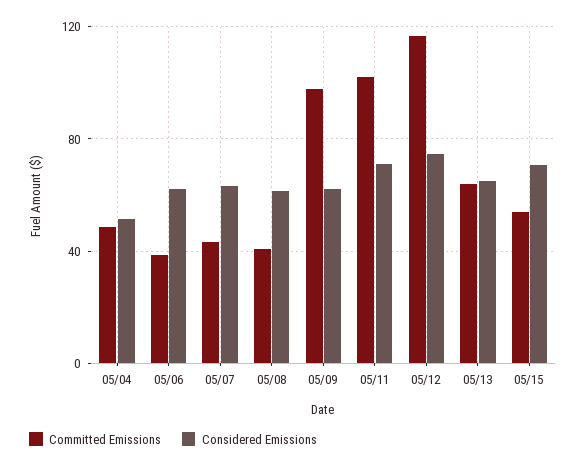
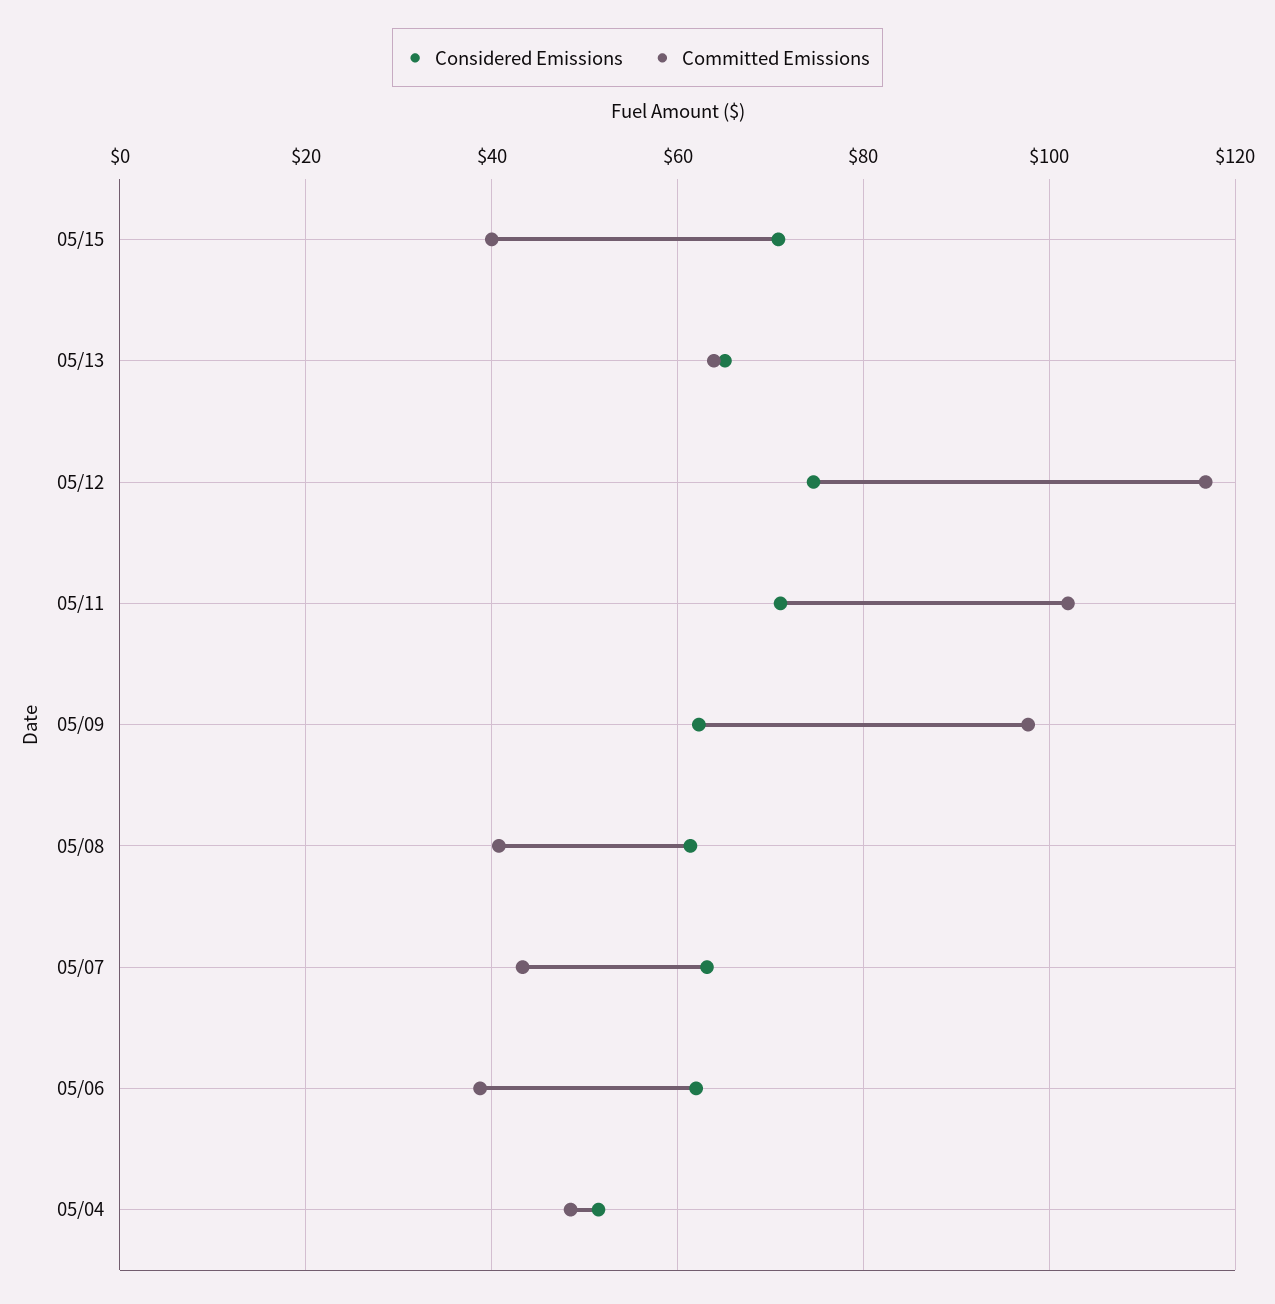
Committed Emissions, 05/15: 55 -> 40

